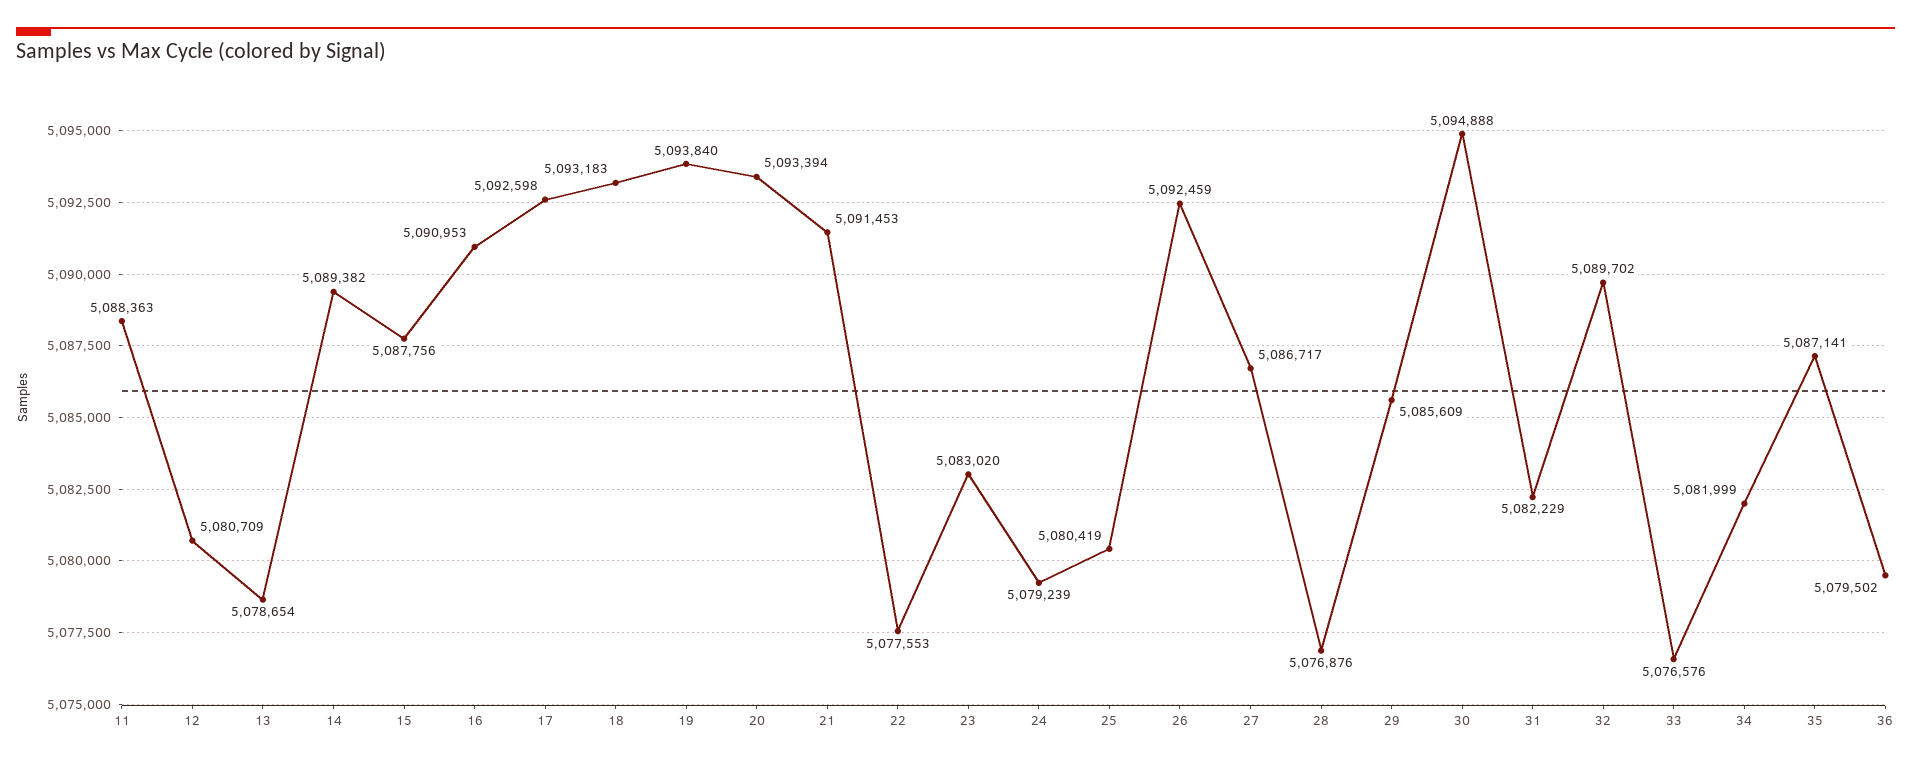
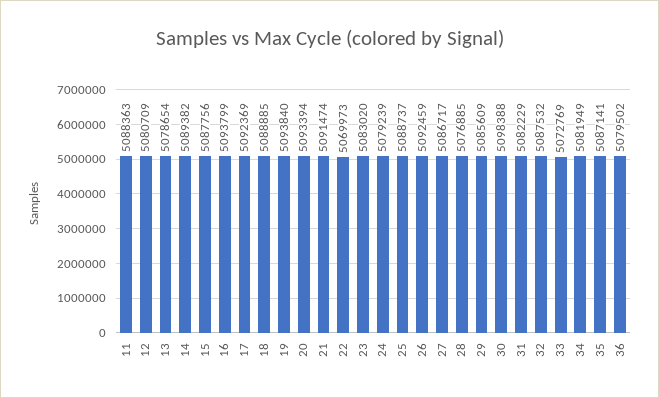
16: 5090953 -> 5093799
17: 5092598 -> 5092369
18: 5093183 -> 5088885
21: 5091453 -> 5091474
22: 5077553 -> 5069973
25: 5080419 -> 5088737
28: 5076876 -> 5076885
30: 5094888 -> 5098388
32: 5089702 -> 5087532
33: 5076576 -> 5072769
34: 5081999 -> 5081949

